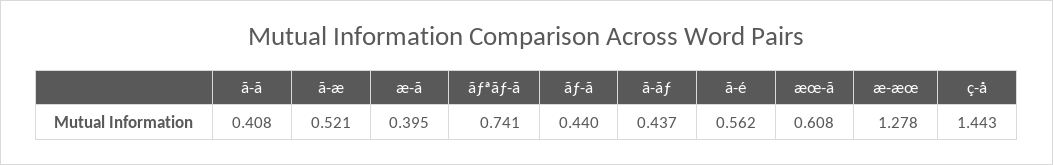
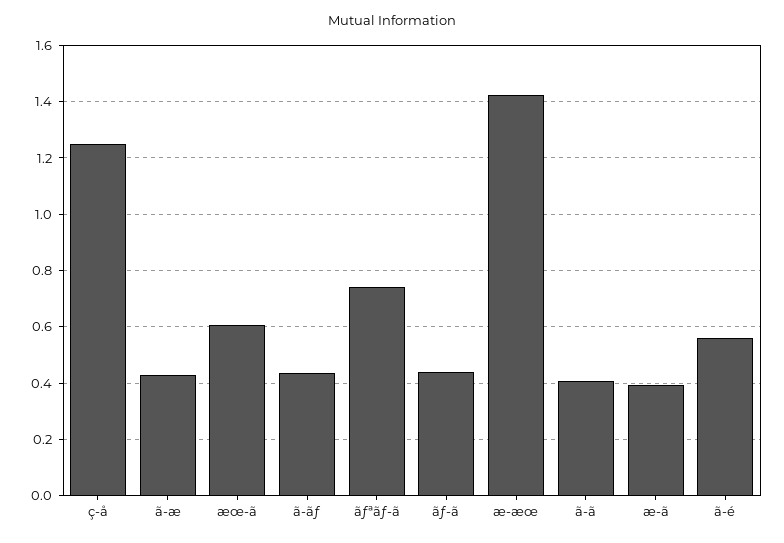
ã-æ: 0.521 -> 0.425
æ-æœ: 1.278 -> 1.425
ç-å: 1.443 -> 1.25

